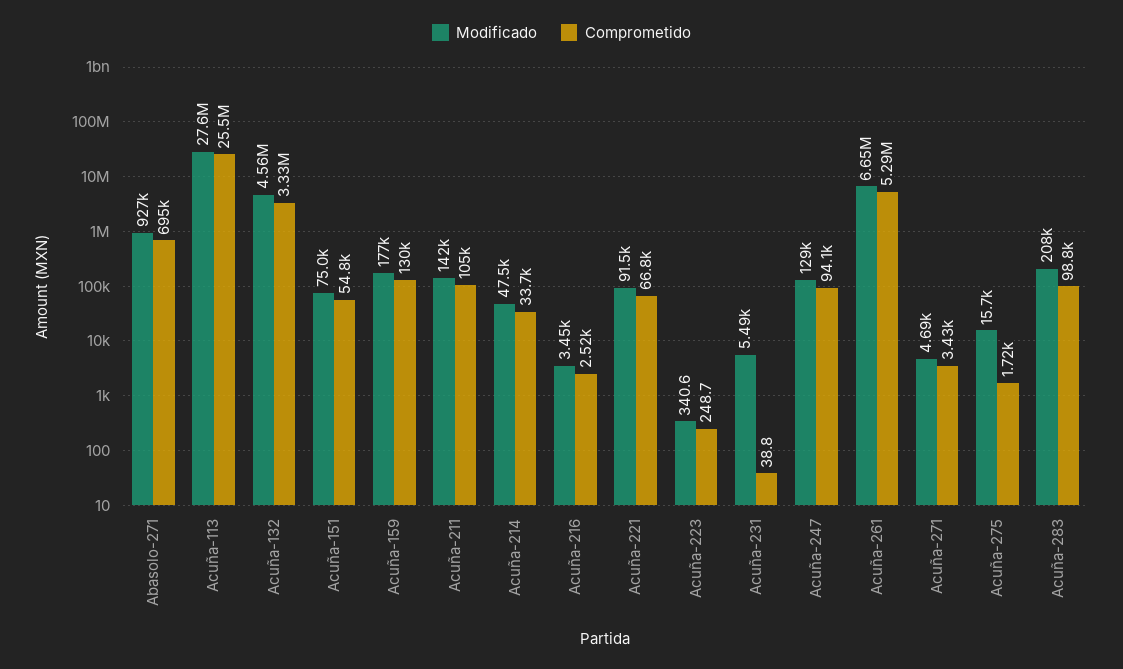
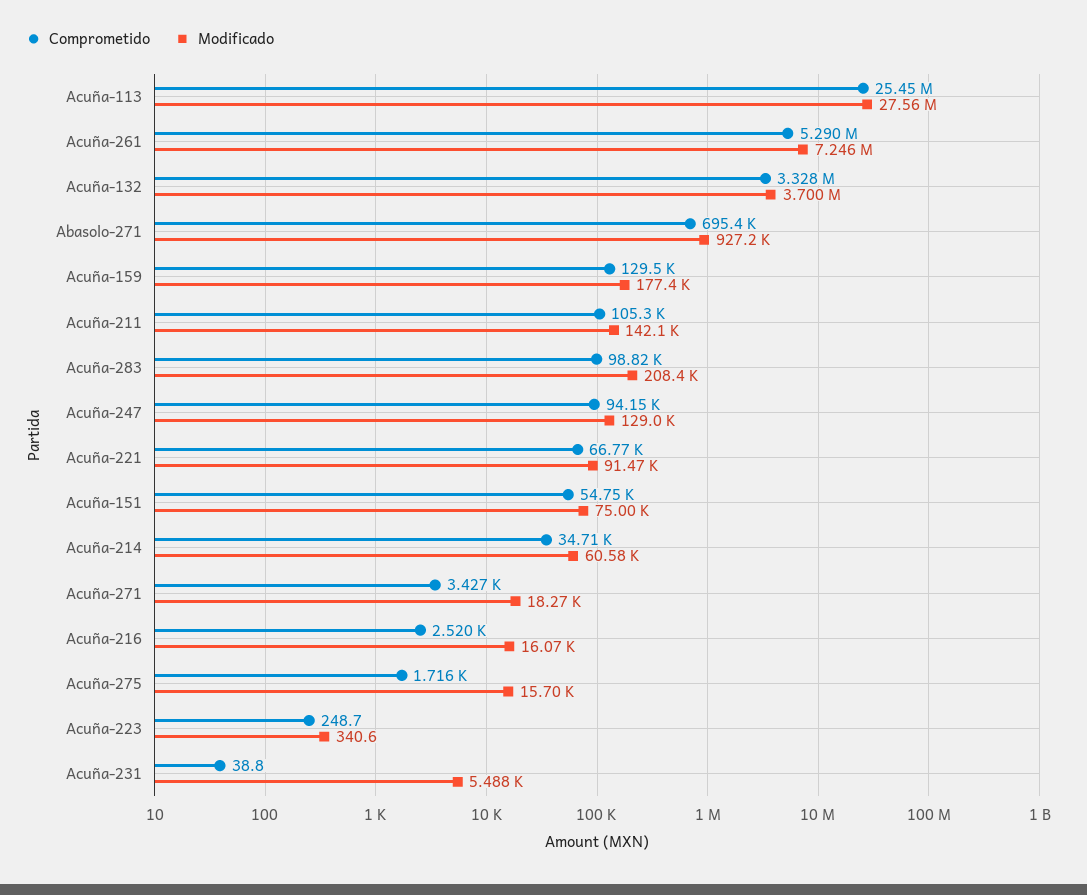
Modificado, Acuña-132: 4560000 -> 3700000
Modificado, Acuña-214: 47500 -> 60580
Comprometido, Acuña-214: 33700 -> 34710
Modificado, Acuña-216: 3450 -> 16070
Modificado, Acuña-261: 6650000 -> 7246000
Modificado, Acuña-271: 4690 -> 18270

